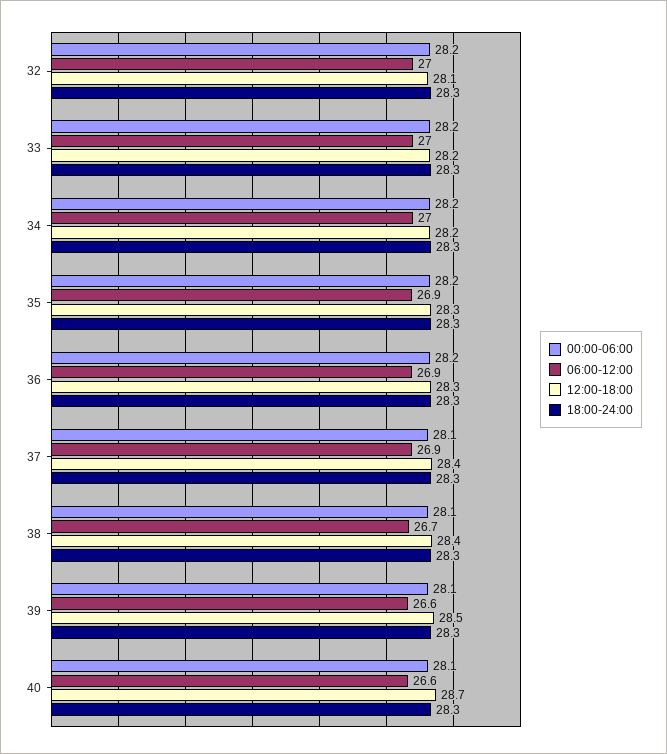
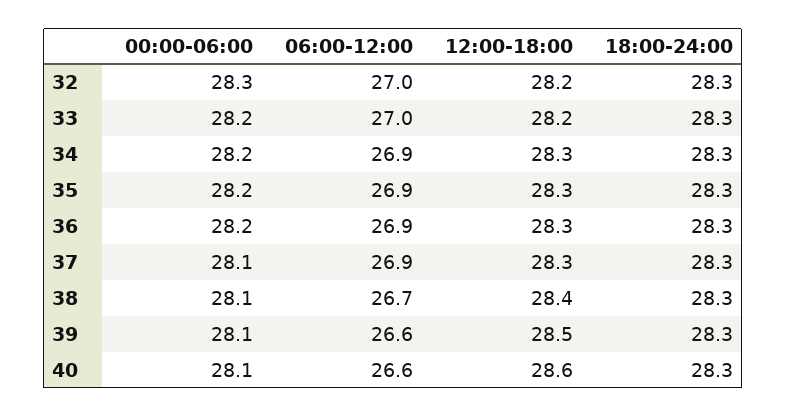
00:00-06:00, 32: 28.2 -> 28.3
12:00-18:00, 32: 28.1 -> 28.2
06:00-12:00, 34: 27 -> 26.9
12:00-18:00, 34: 28.2 -> 28.3
12:00-18:00, 37: 28.4 -> 28.3
12:00-18:00, 40: 28.7 -> 28.6

